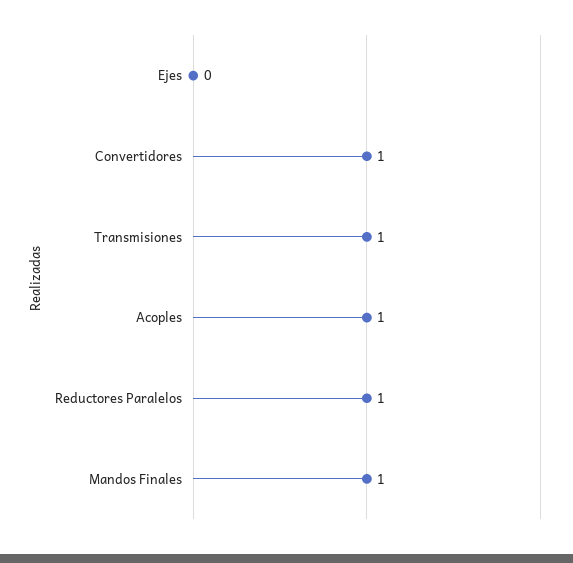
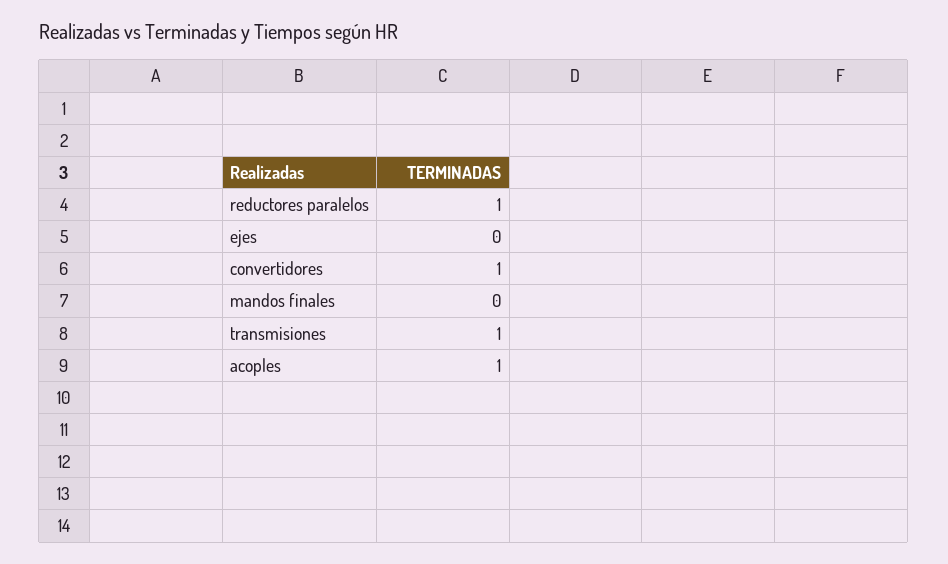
Mandos Finales: 1 -> 0

